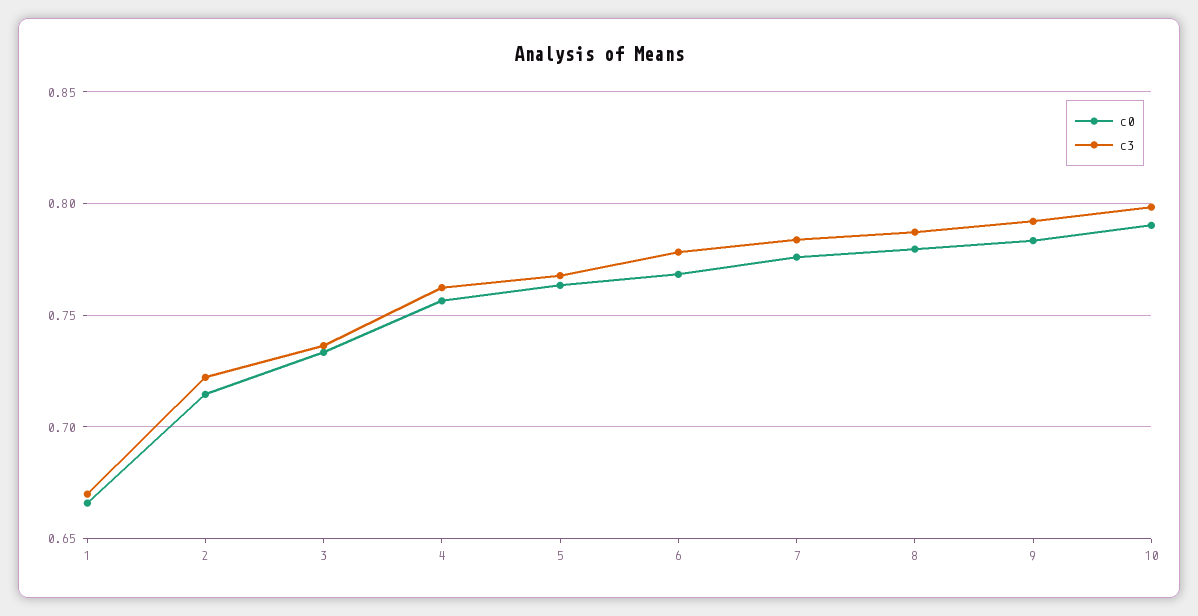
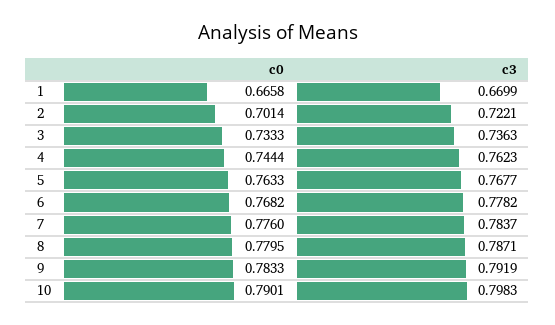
c0, 2: 0.715 -> 0.7014
c0, 4: 0.755 -> 0.7444

